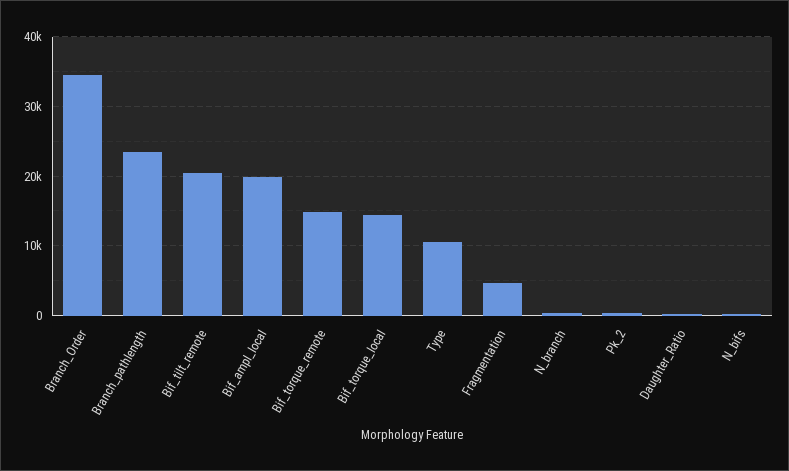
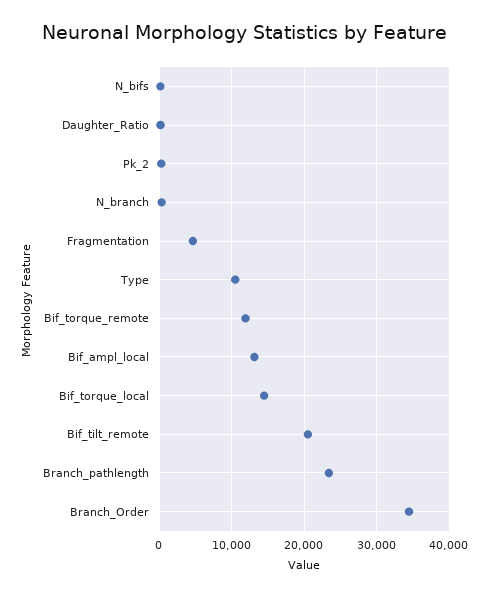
Bif_ampl_local: 20000 -> 13000
Bif_torque_remote: 15000 -> 12000

